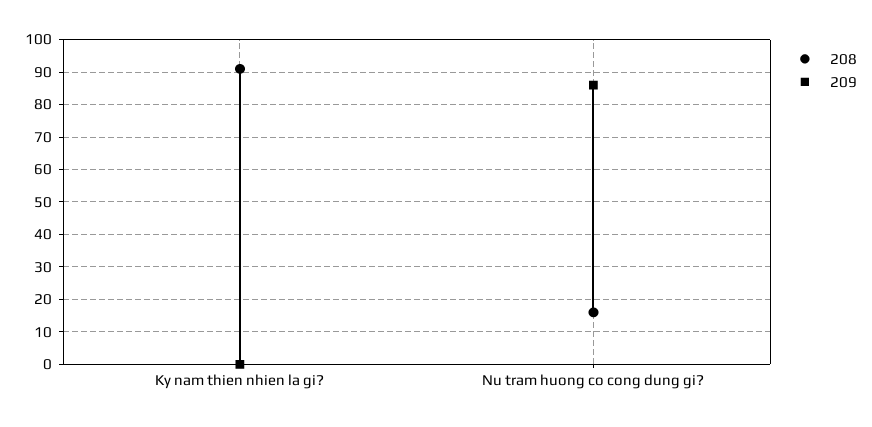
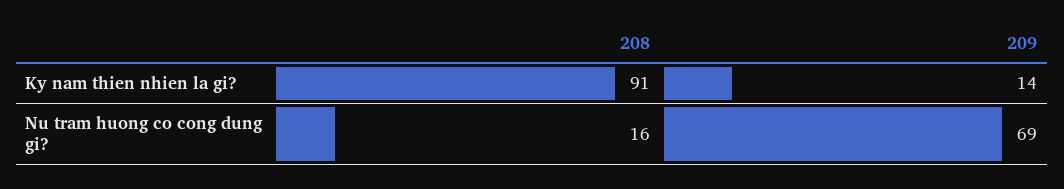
209, Ky nam thien nhien la gi?: 0 -> 14
209, Nu tram huong co cong dung gi?: 85 -> 69

